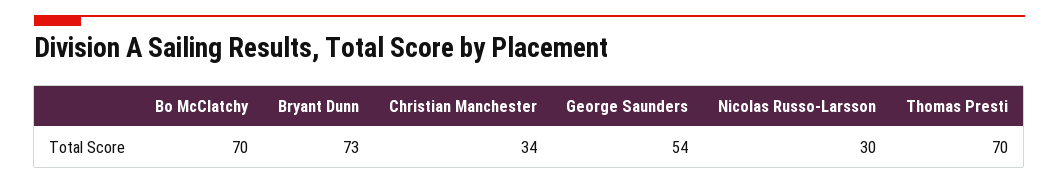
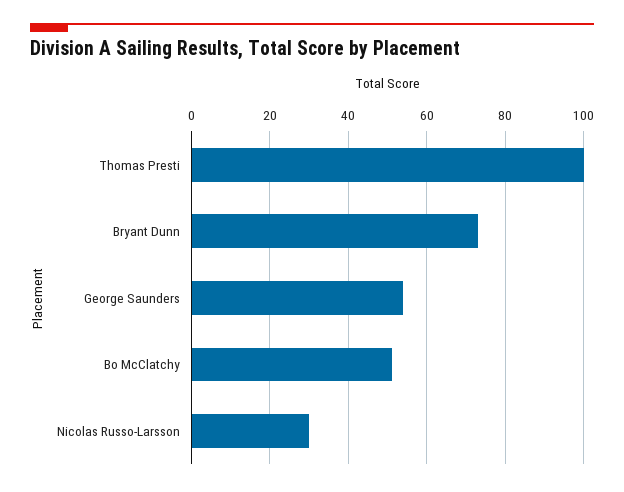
Bo McClatchy: 70 -> 50
Christian Manchester: 34 -> none
Thomas Presti: 70 -> 100

